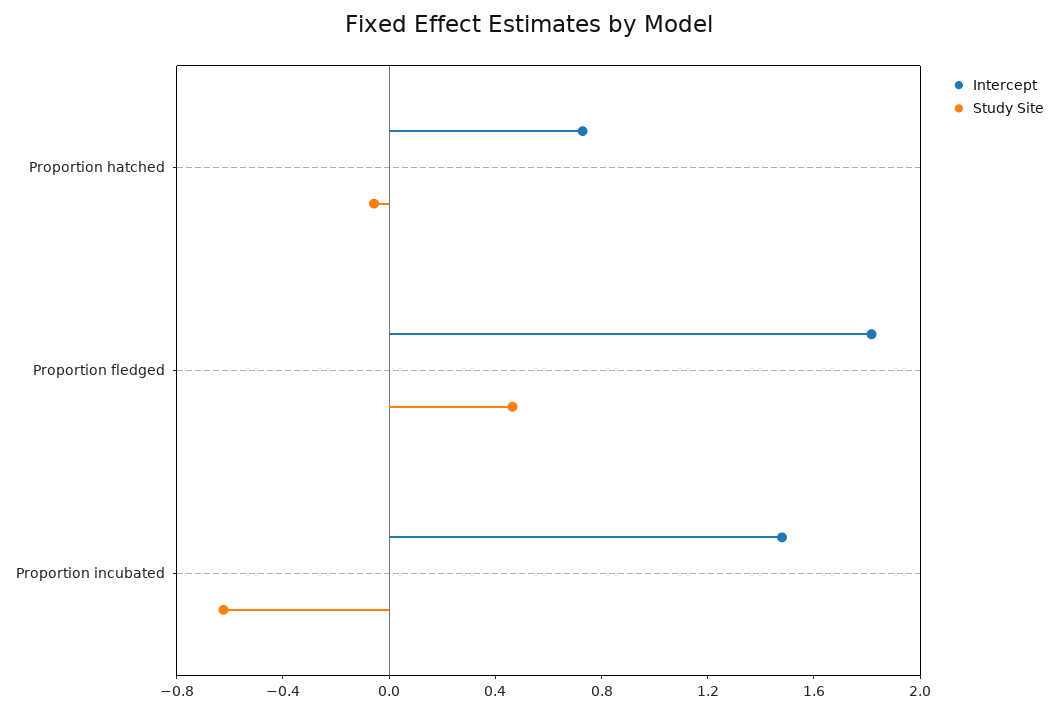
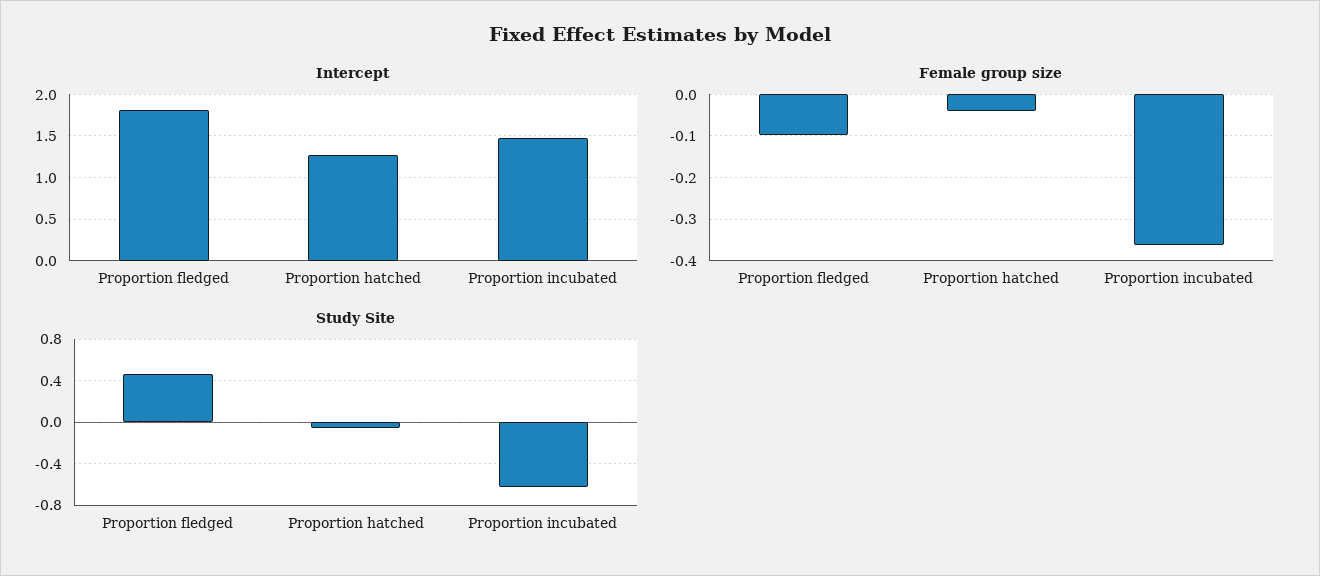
Intercept, Proportion hatched: 0.7 -> 1.3
Female group size, Proportion fledged: none -> -0.1
Female group size, Proportion hatched: none -> -0.04
Female group size, Proportion incubated: none -> -0.36

